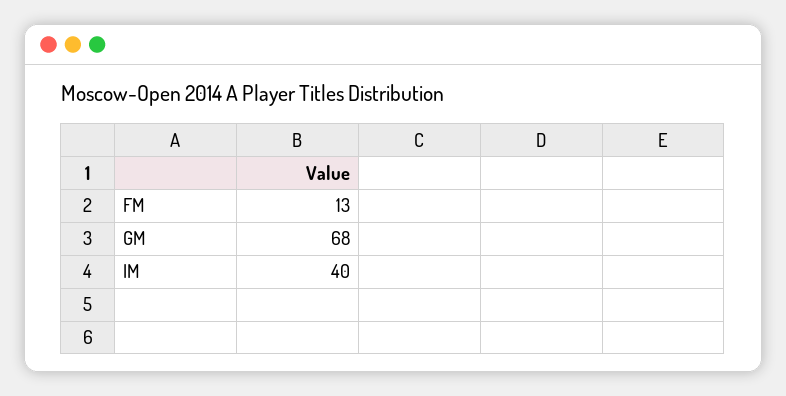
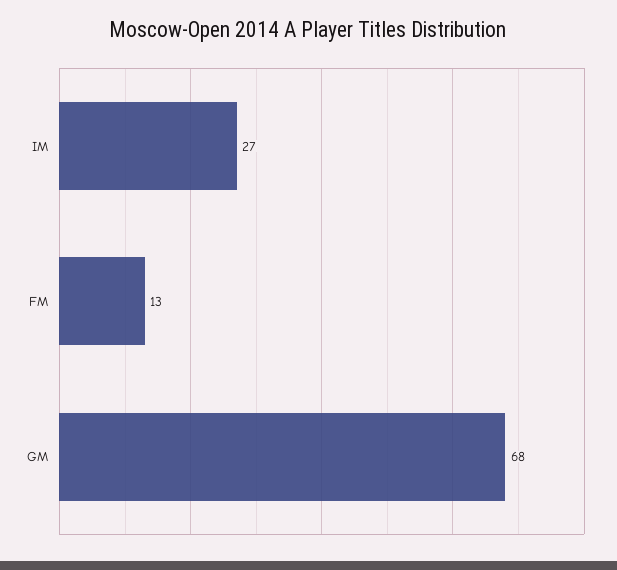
IM: 40 -> 27

